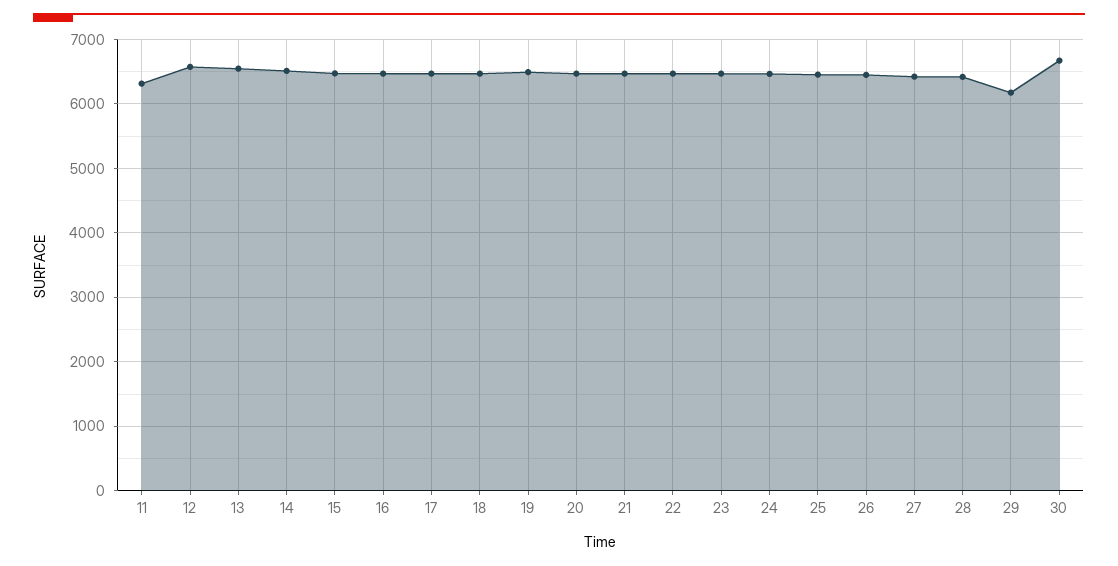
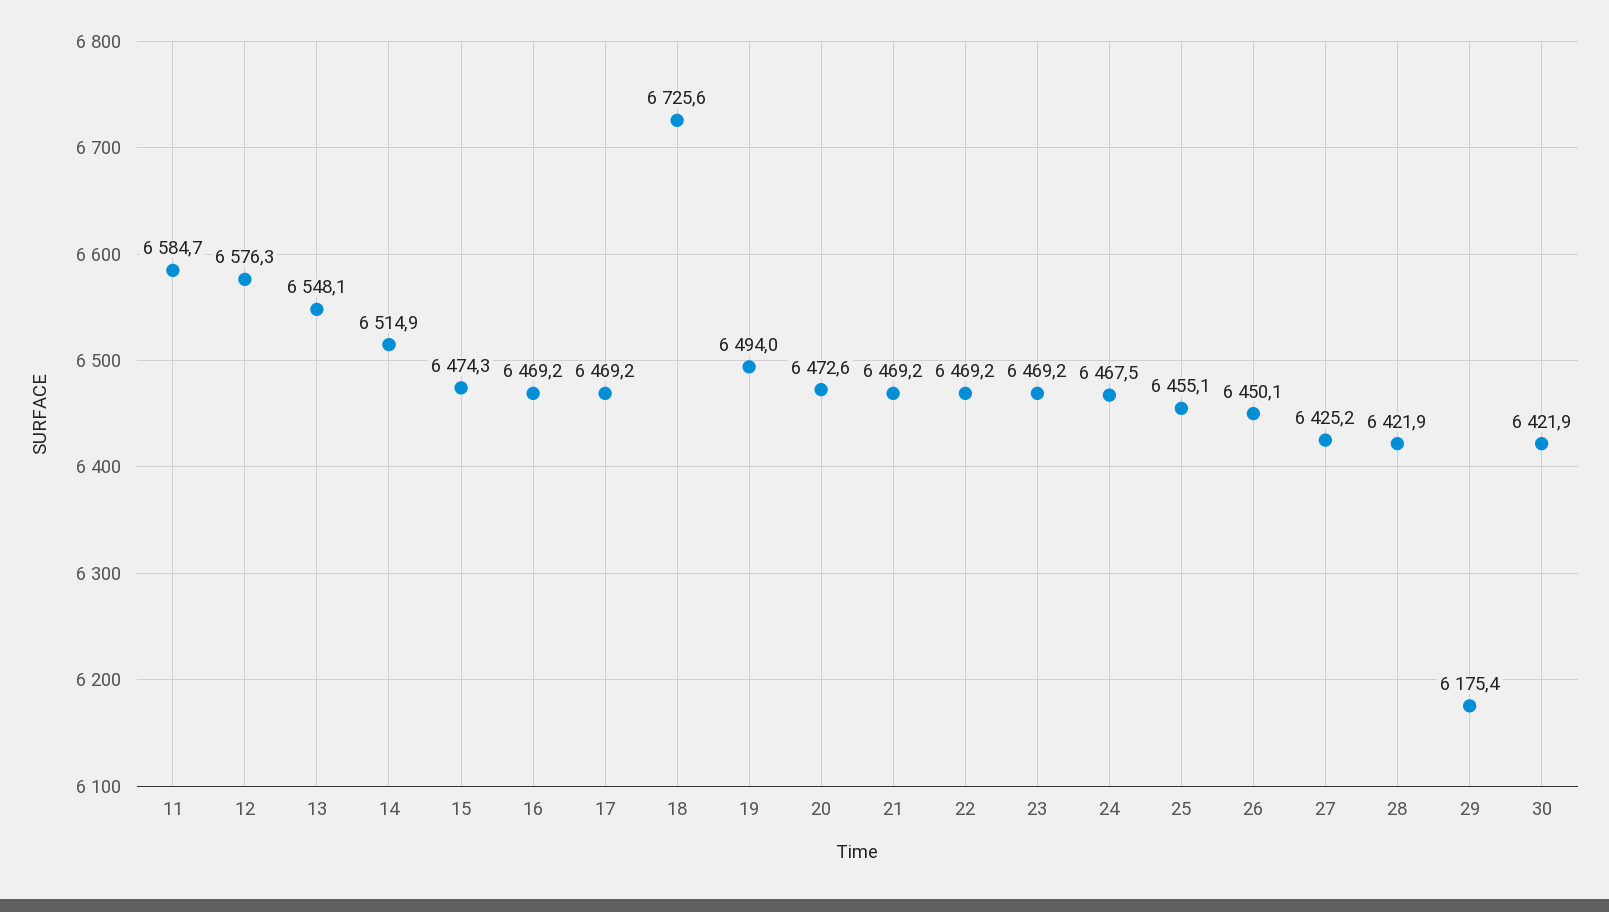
11: 6300 -> 6584.7
18: 6500 -> 6725.6
30: 6700 -> 6421.9

